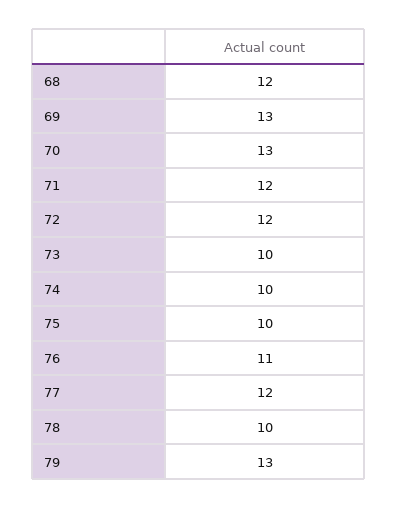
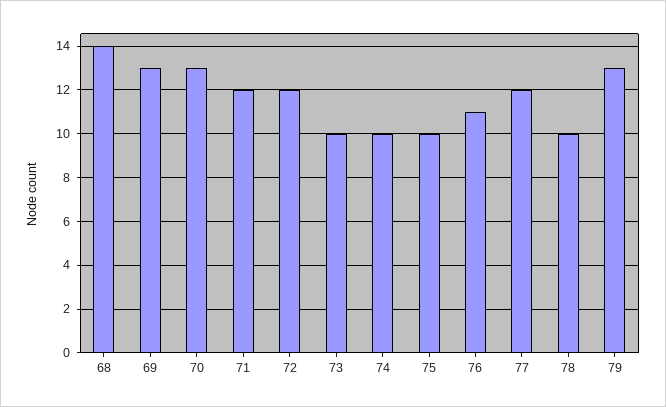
68: 12 -> 14

